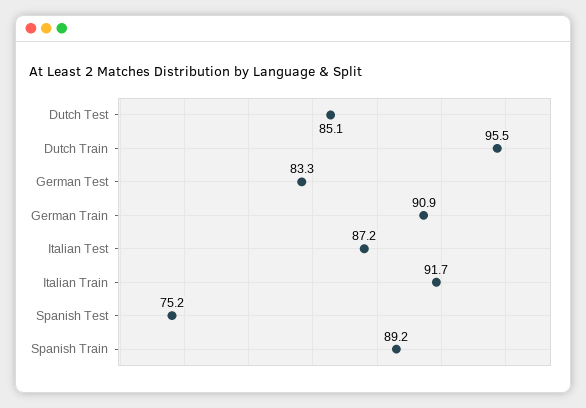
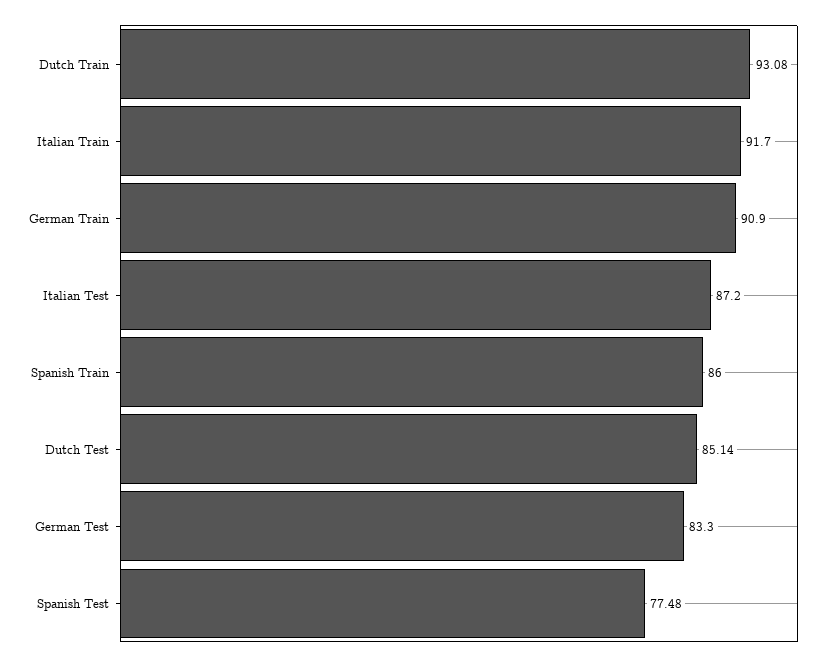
Dutch Train: 95.5 -> 93.08
Spanish Test: 75.2 -> 77.48
Spanish Train: 89.2 -> 86

